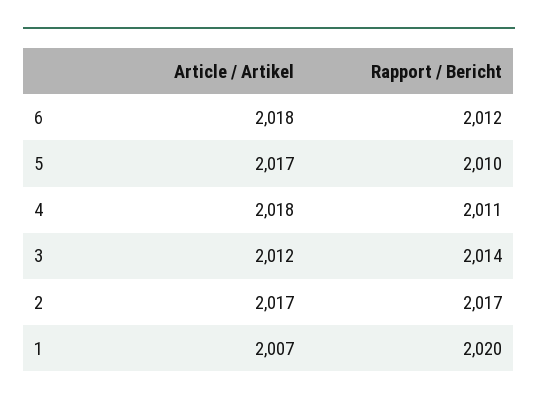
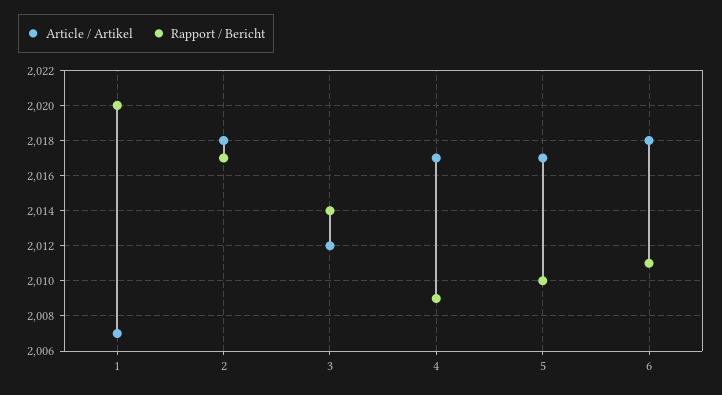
Rapport / Bericht, 6: 2012 -> 2011
Article / Artikel, 4: 2018 -> 2017
Rapport / Bericht, 4: 2011 -> 2009
Article / Artikel, 2: 2017 -> 2018

